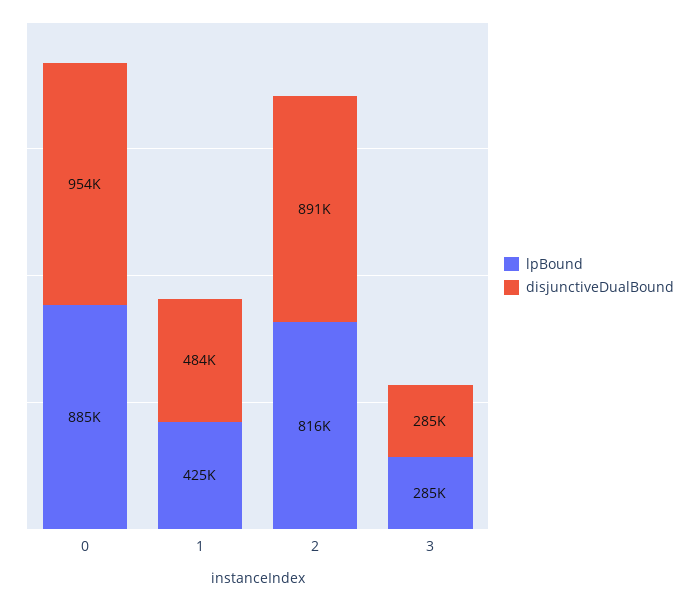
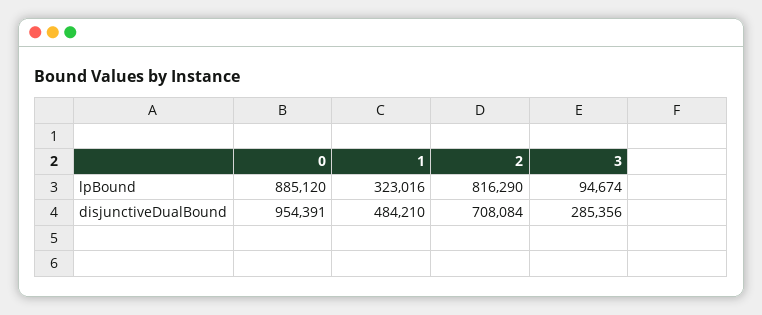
lpBound, 1: 425000 -> 323016
disjunctiveDualBound, 2: 891000 -> 708084
lpBound, 3: 285000 -> 94674

